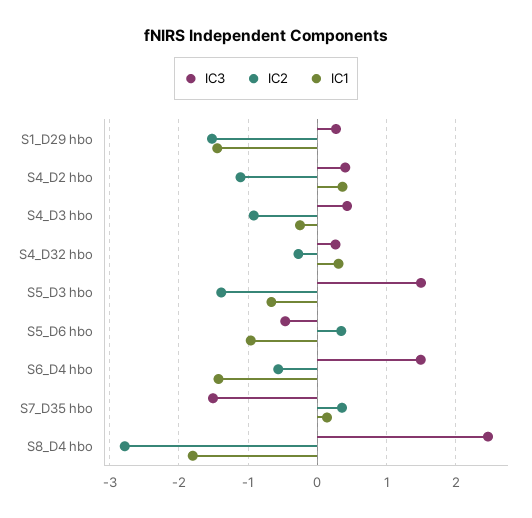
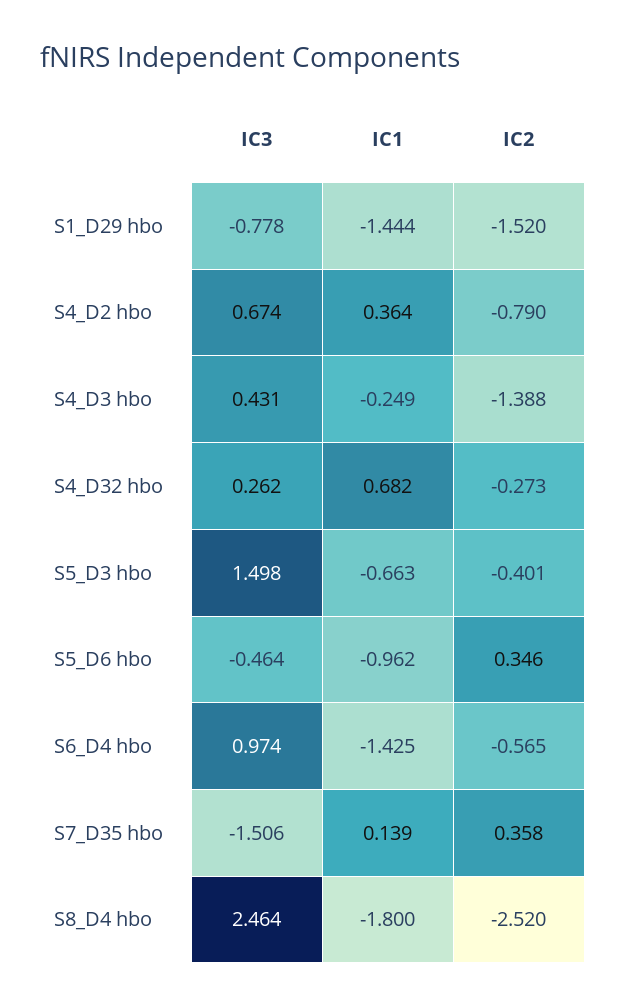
IC3, S1_D29 hbo: 0.3 -> -0.778
IC3, S4_D2 hbo: 0.4 -> 0.674
IC2, S4_D2 hbo: -1.1 -> -0.79
IC2, S4_D3 hbo: -0.9 -> -1.388
IC1, S4_D32 hbo: 0.3 -> 0.682
IC2, S5_D3 hbo: -1.4 -> -0.401
IC3, S6_D4 hbo: 1.5 -> 0.974
IC2, S8_D4 hbo: -2.8 -> -2.52

